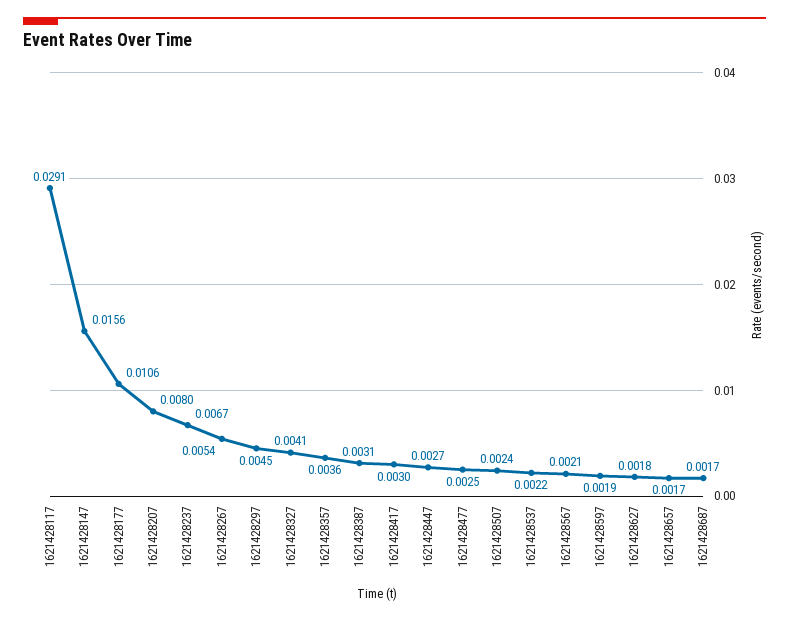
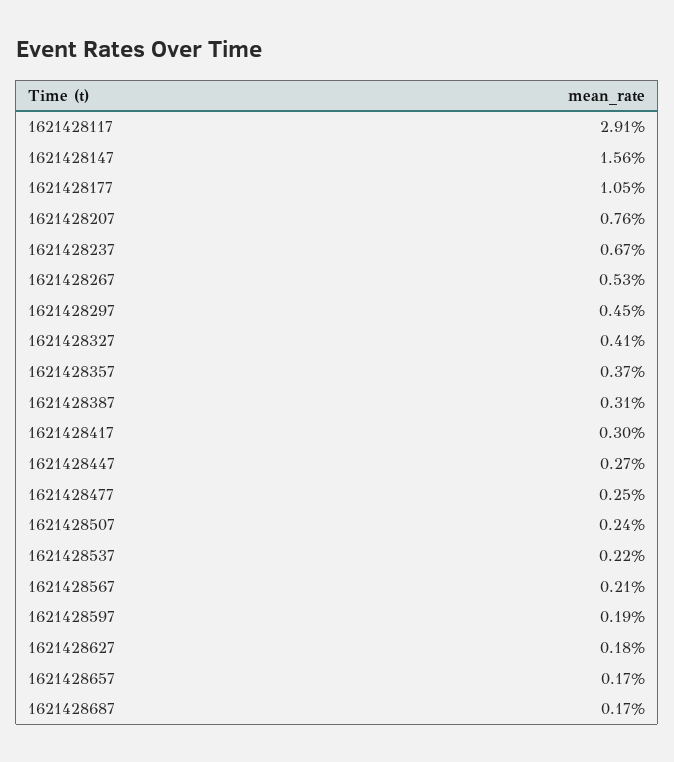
1621428177: 0.0106 -> 0.0105
1621428207: 0.008 -> 0.0076
1621428267: 0.0054 -> 0.0053
1621428357: 0.0036 -> 0.0037

